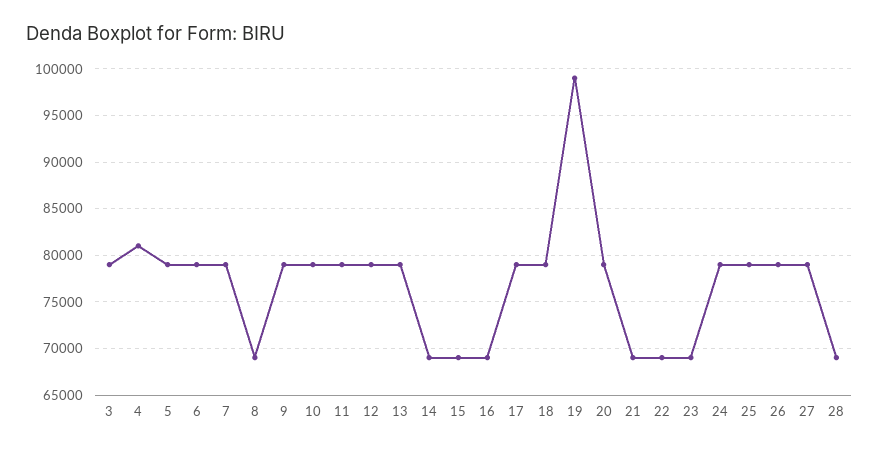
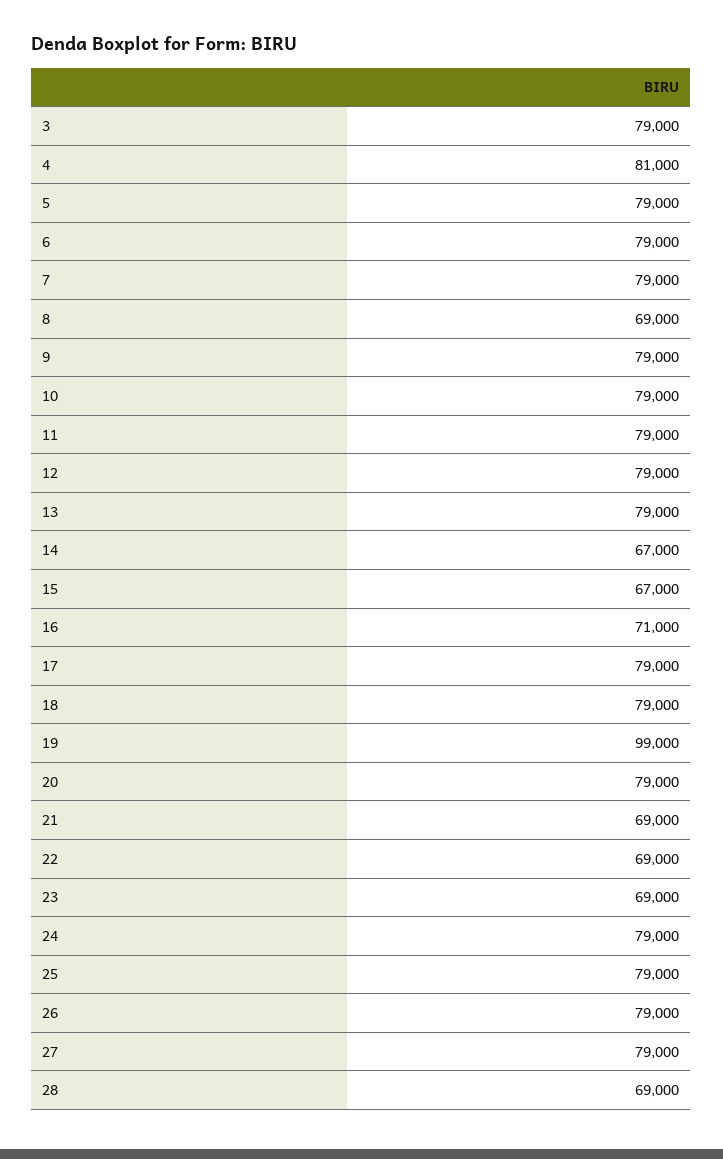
14: 69000 -> 67000
15: 69000 -> 67000
16: 69000 -> 71000

